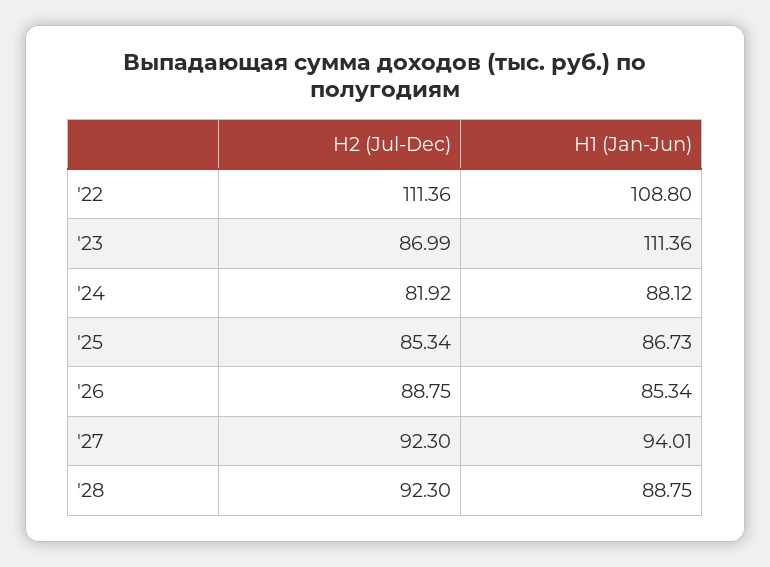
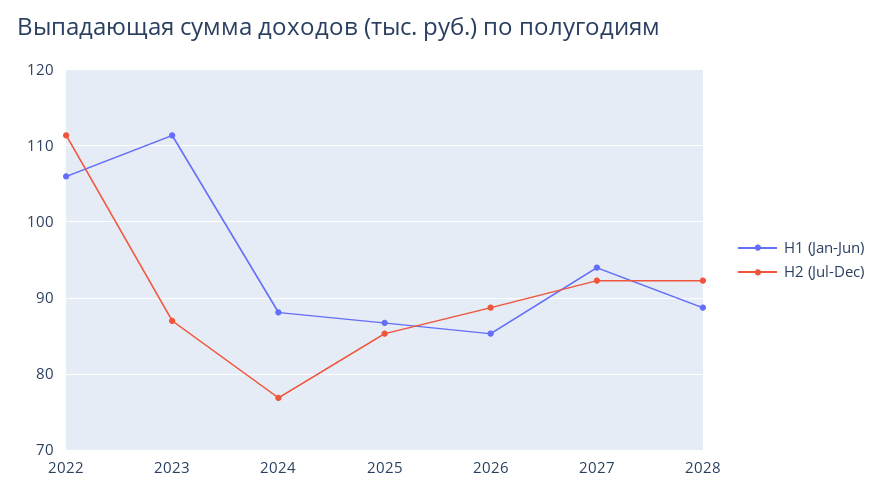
H1 (Jan-Jun), '22: 108.8 -> 106
H2 (Jul-Dec), '24: 81.92 -> 77

